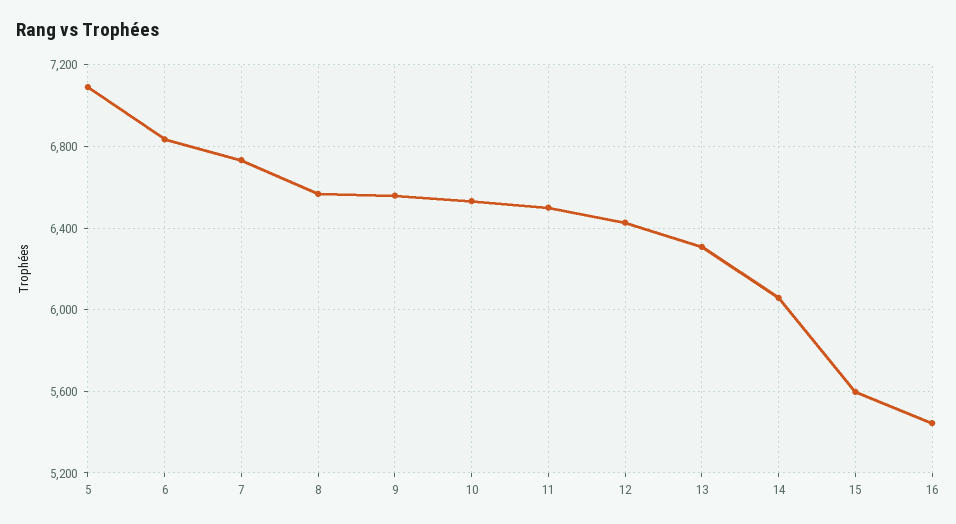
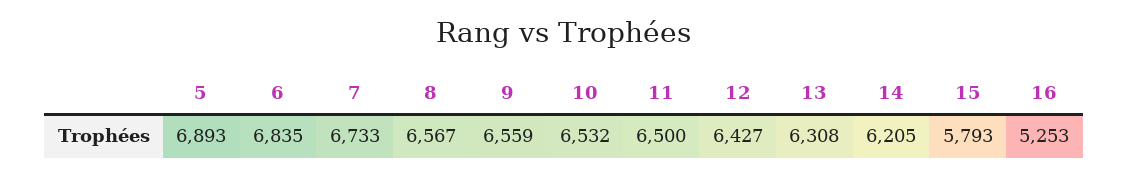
5: 7100 -> 6893
14: 6050 -> 6205
15: 5600 -> 5793
16: 5450 -> 5253

